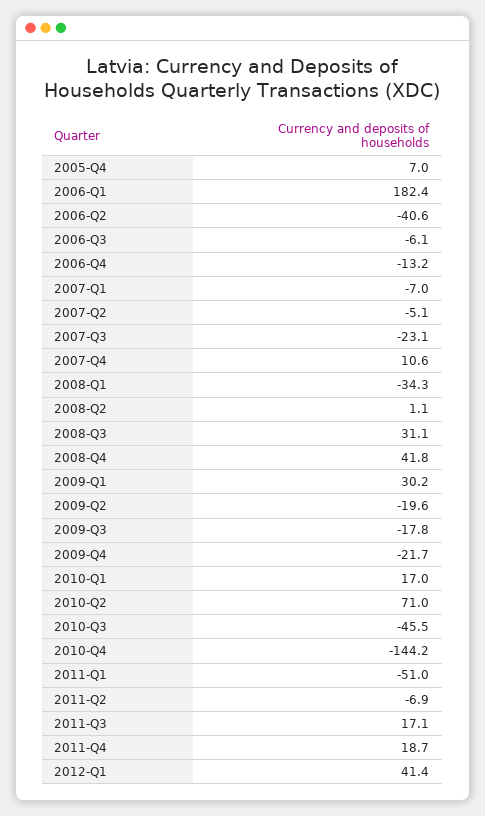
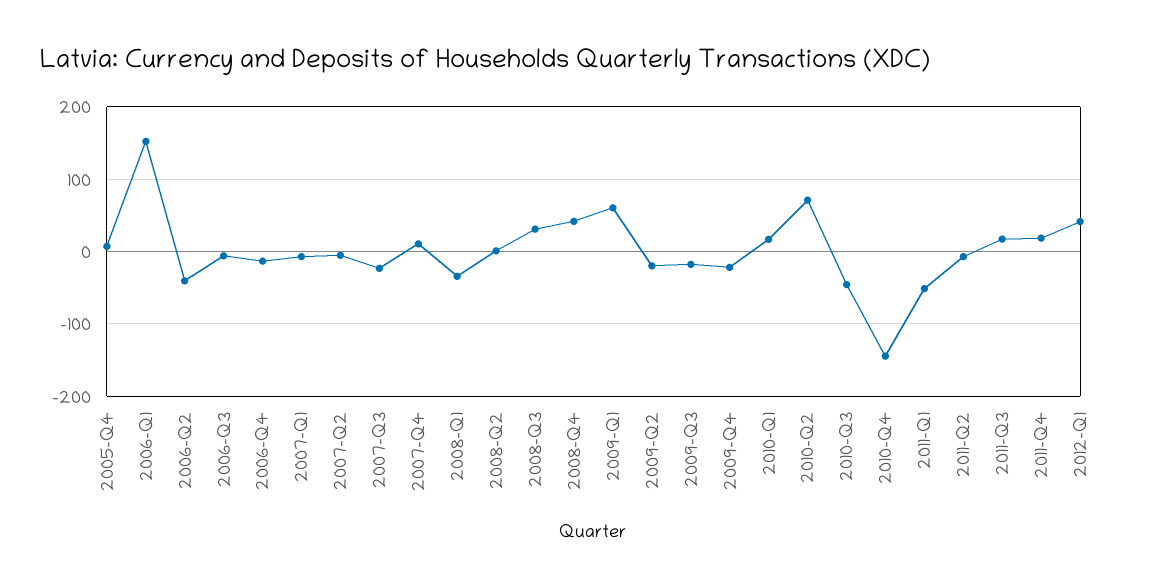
2006-Q1: 182.4 -> 150
2009-Q1: 30.2 -> 60

